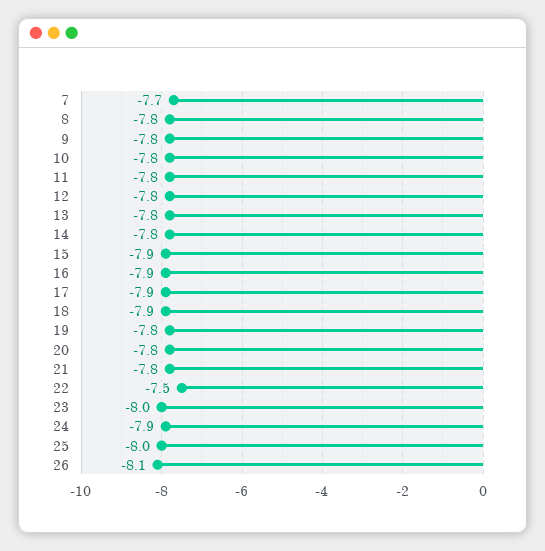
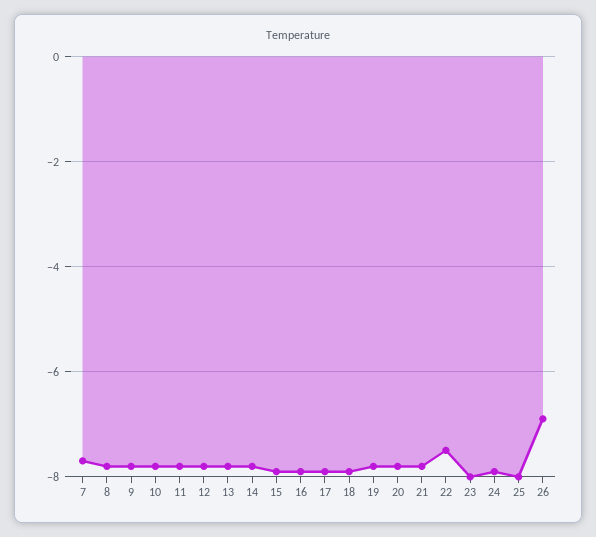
26: -8.1 -> -7

